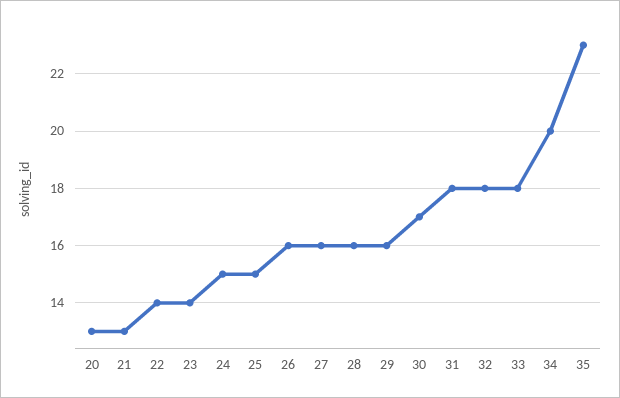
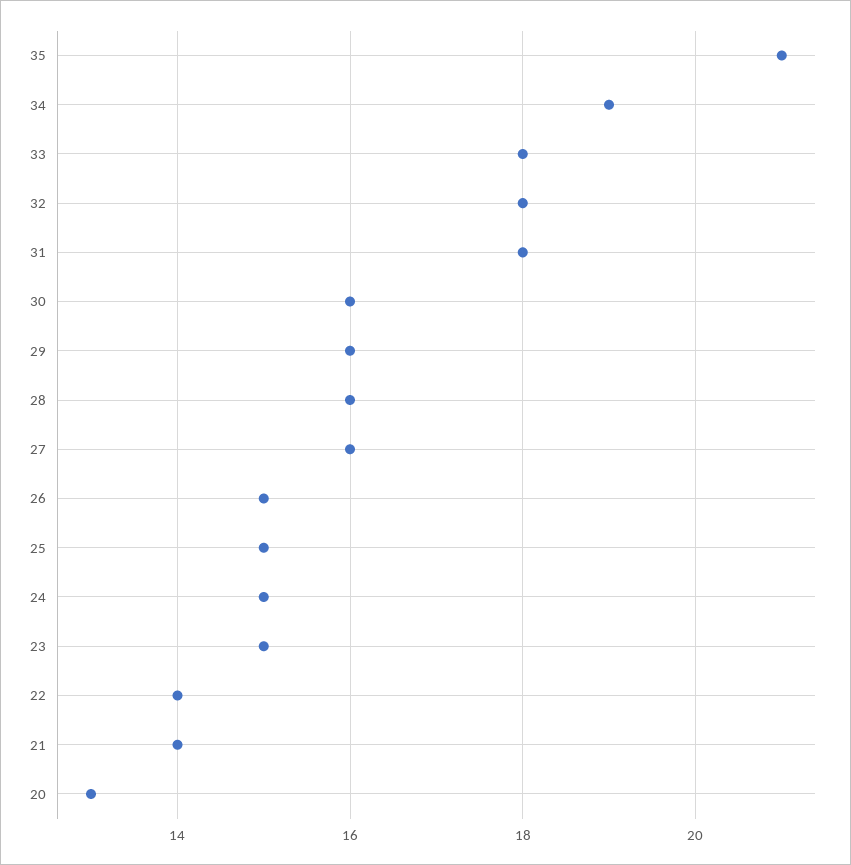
21: 13 -> 14
23: 14 -> 15
26: 16 -> 15
30: 17 -> 16
34: 20 -> 19
35: 23 -> 21

